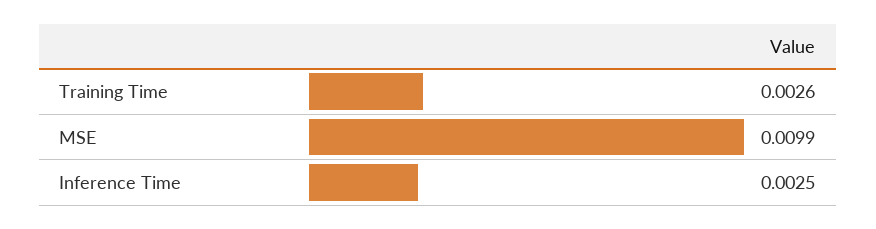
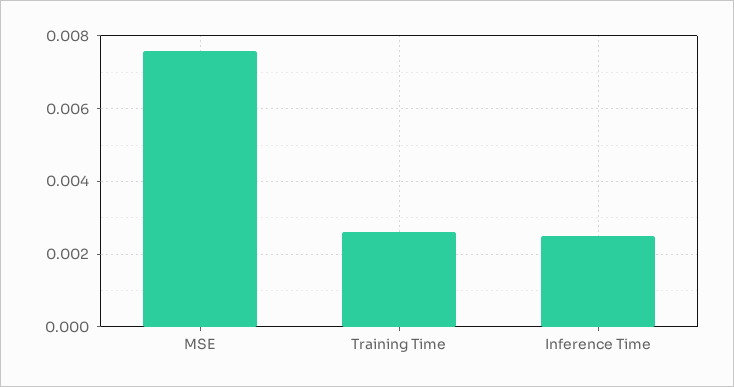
MSE: 0.0099 -> 0.0075

